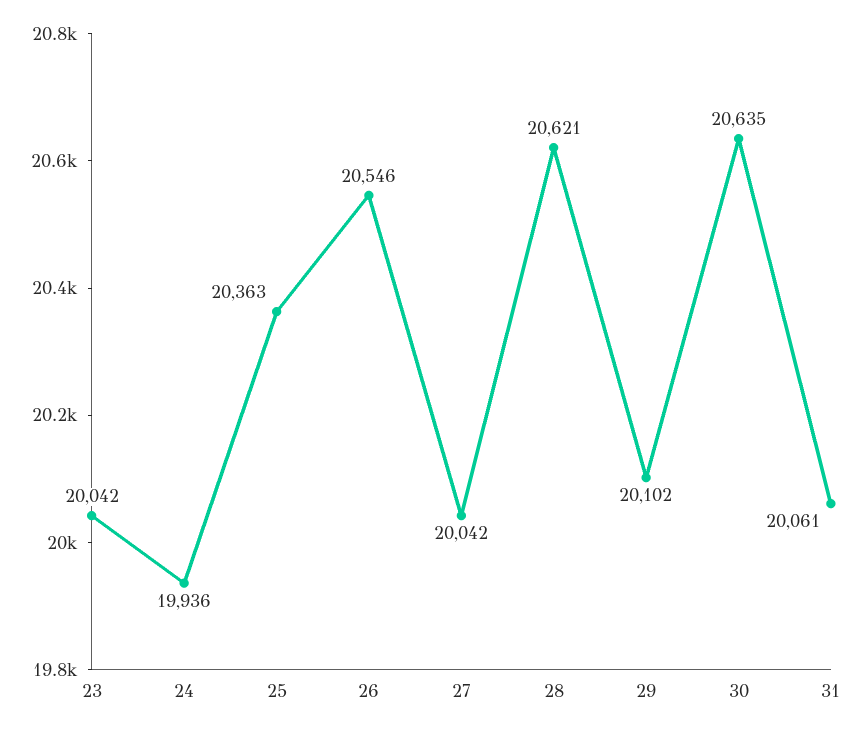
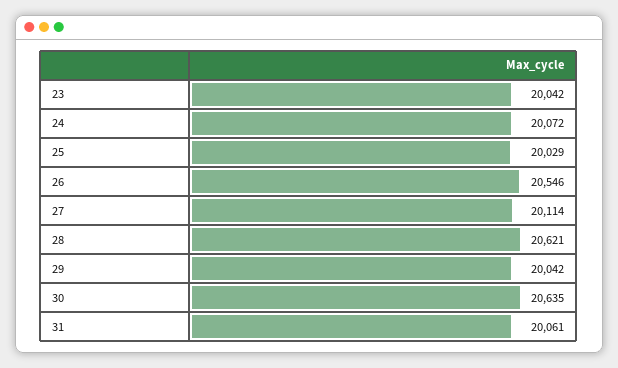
24: 19936 -> 20072
25: 20363 -> 20029
27: 20042 -> 20114
29: 20102 -> 20042

